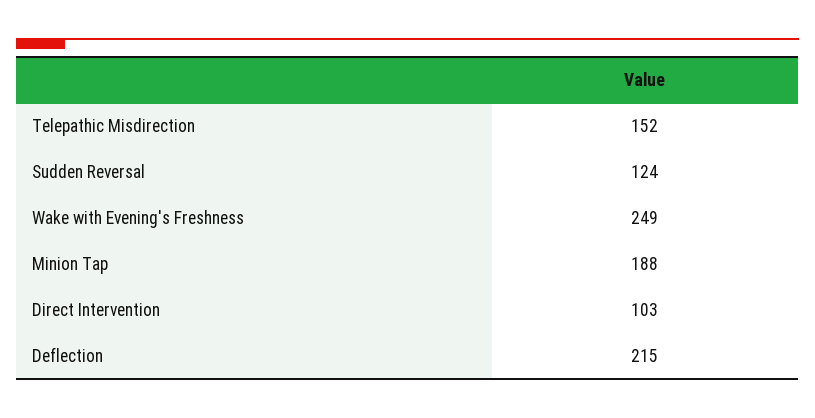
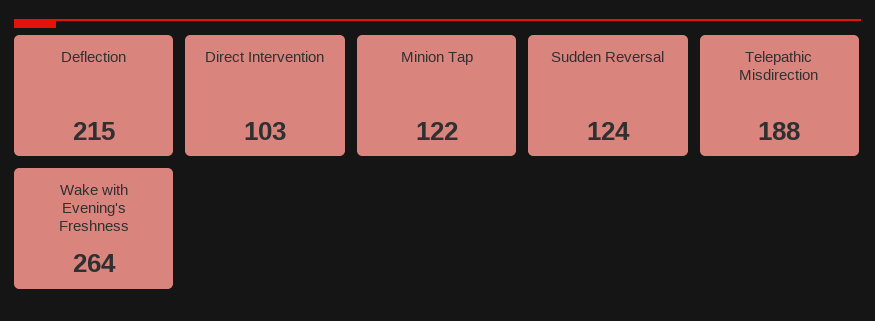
Telepathic Misdirection: 152 -> 188
Wake with Evening's Freshness: 249 -> 264
Minion Tap: 188 -> 122

